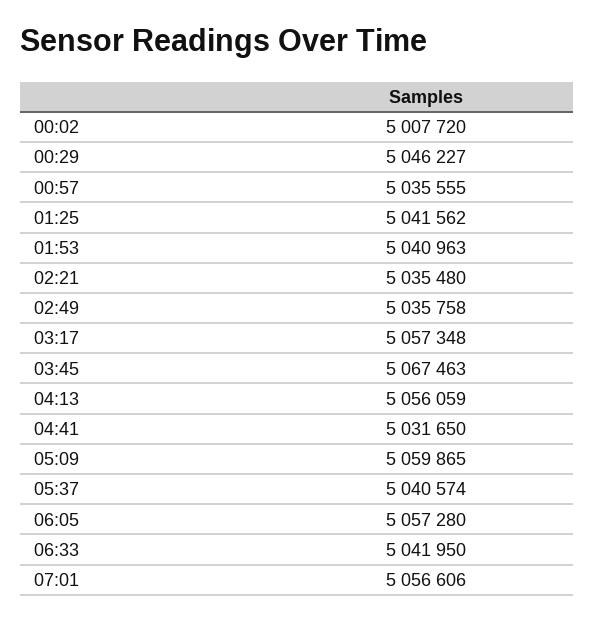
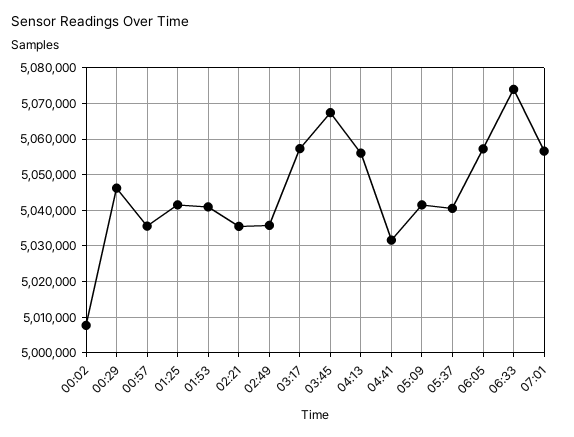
05:09: 5059865 -> 5042000
06:33: 5041950 -> 5074000

